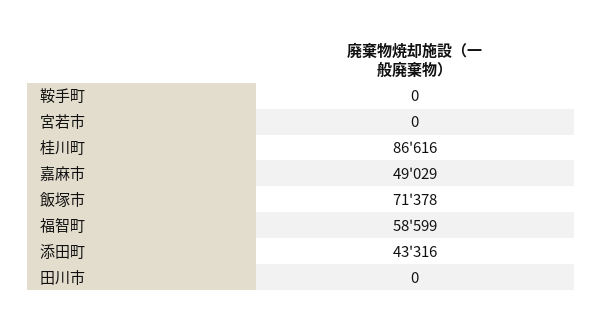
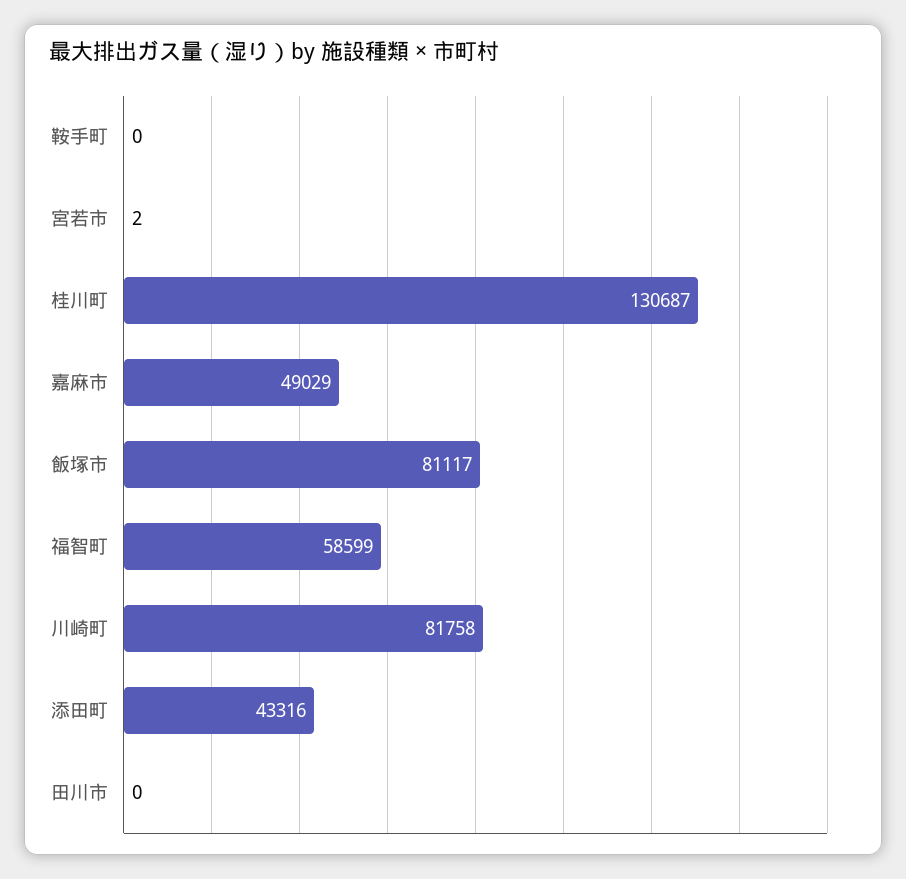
宮若市: 0 -> 2
桂川町: 86616 -> 130687
飯塚市: 71378 -> 81117
川崎町: none -> 81758

